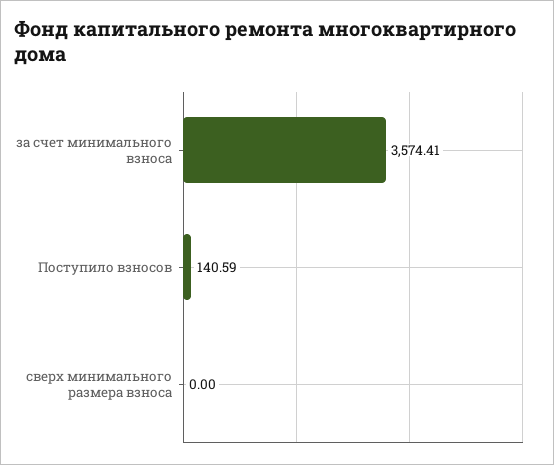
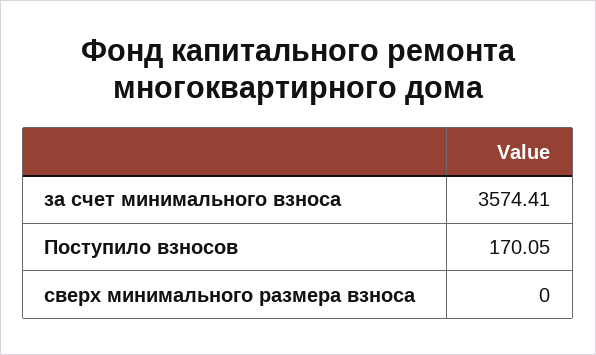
Поступило взносов: 140.59 -> 170.05

